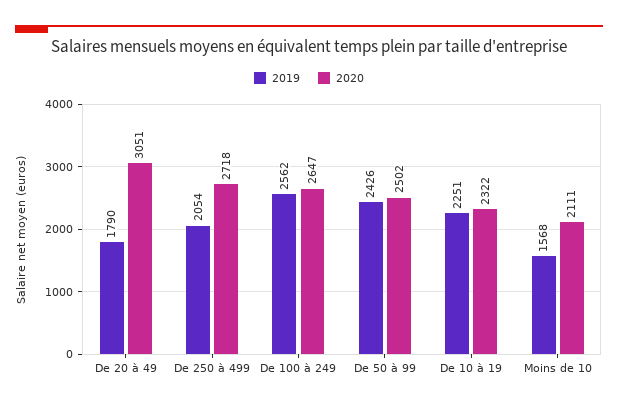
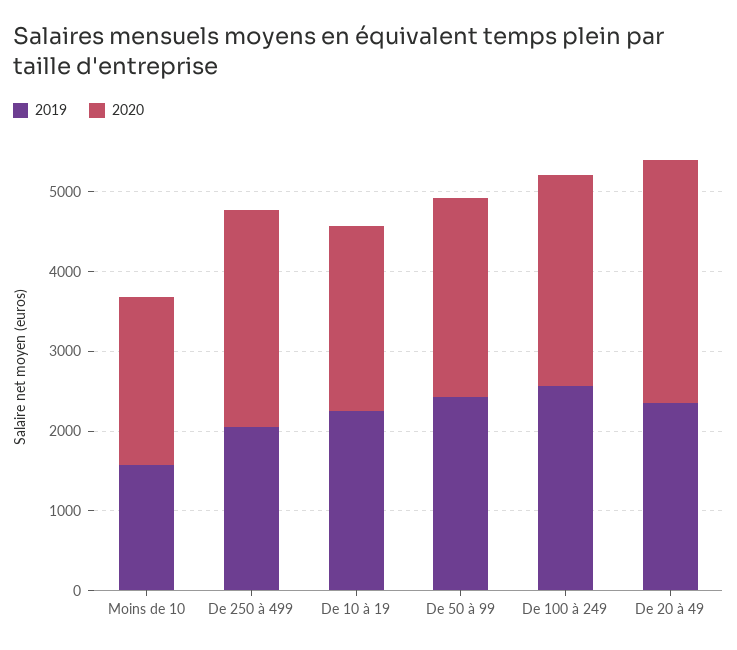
2019, De 20 à 49: 1790 -> 2400

